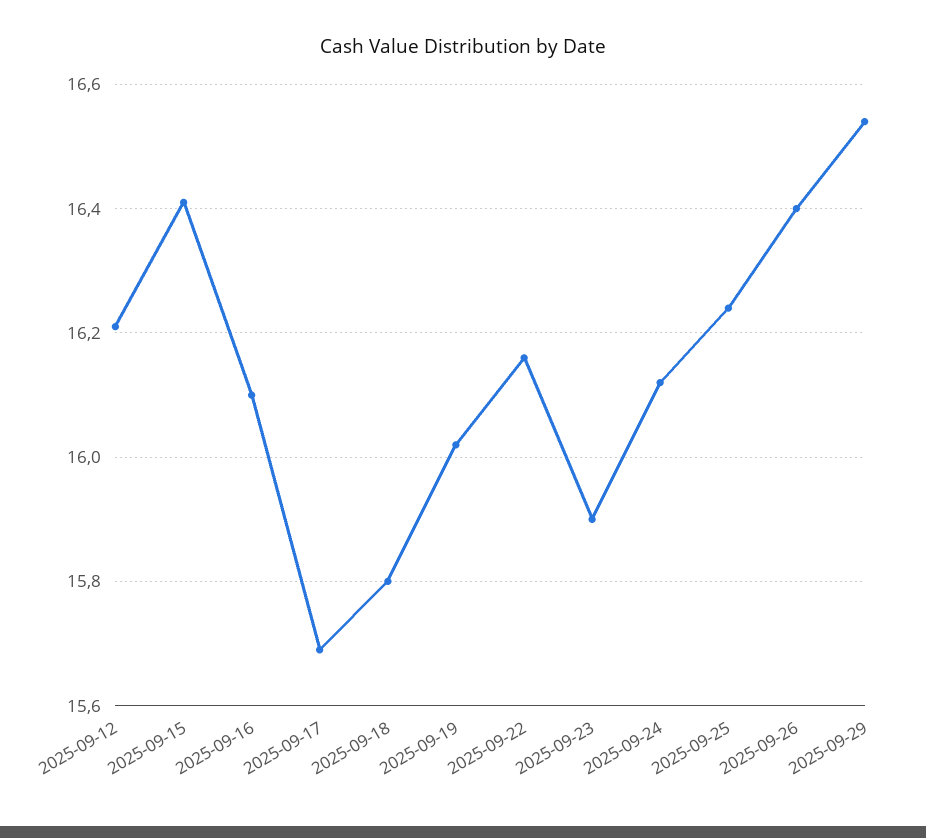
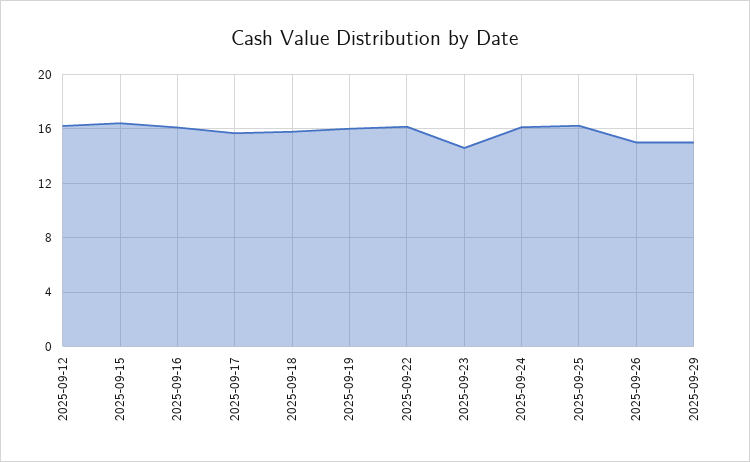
2025-09-23: 15.9 -> 14.5
2025-09-26: 16.4 -> 15
2025-09-29: 16.55 -> 15

